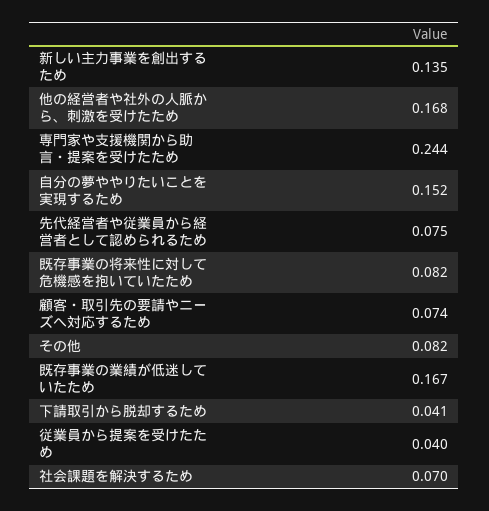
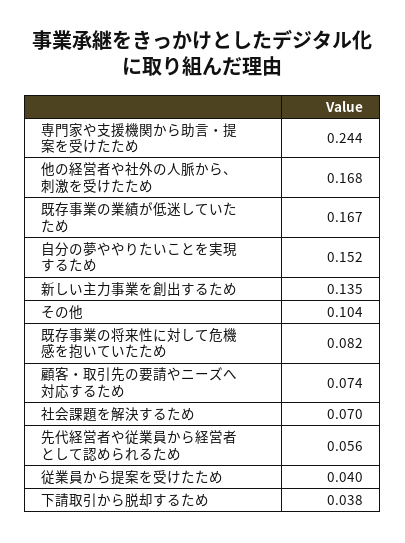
先代経営者や従業員から経営者として認められるため: 0.075 -> 0.056
その他: 0.082 -> 0.104
下請取引から脱却するため: 0.041 -> 0.038

